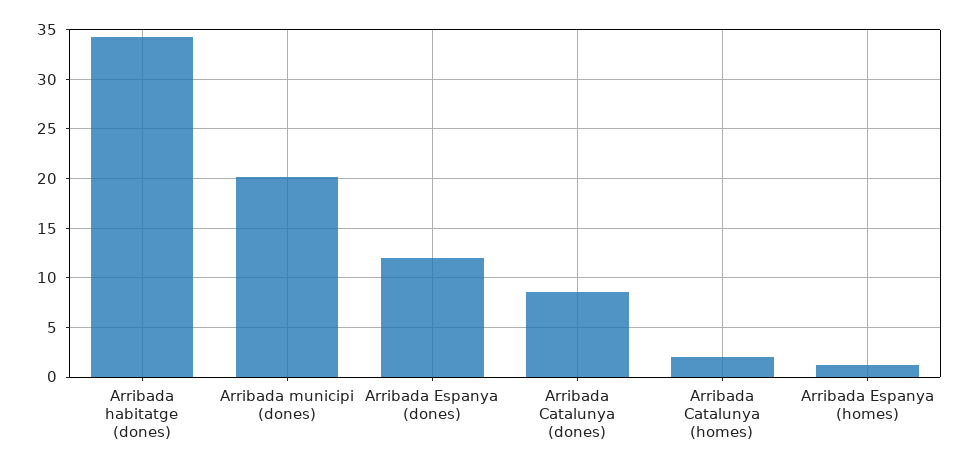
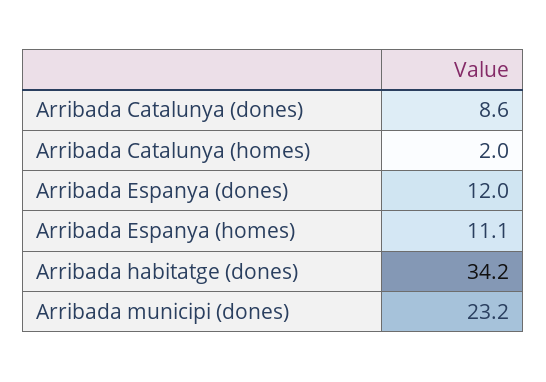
Arribada municipi (dones): 20 -> 23.2
Arribada Espanya (homes): 1 -> 11.1

